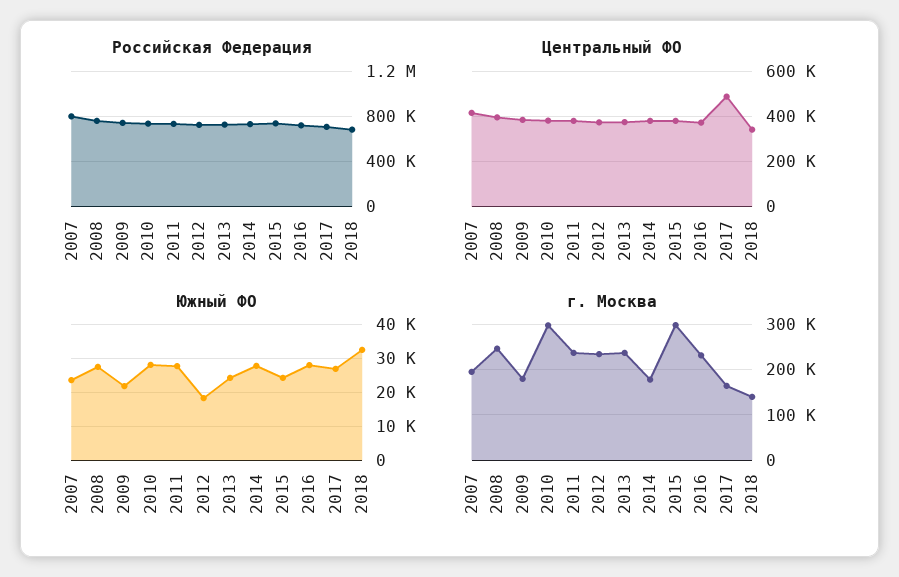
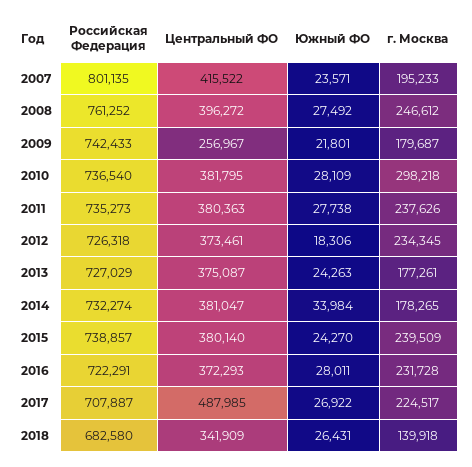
Центральный ФО, 2009: 400000 -> 256967
Южный ФО, 2014: 28000 -> 33984
Южный ФО, 2018: 32000 -> 26431
г. Москва, 2013: 240000 -> 177261
г. Москва, 2015: 300000 -> 239509
г. Москва, 2017: 160000 -> 224517

